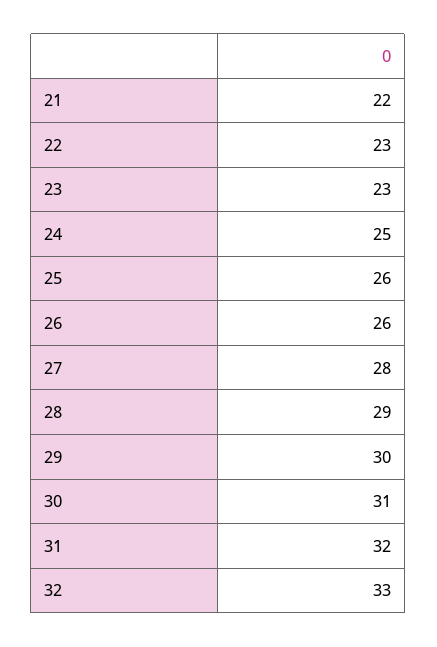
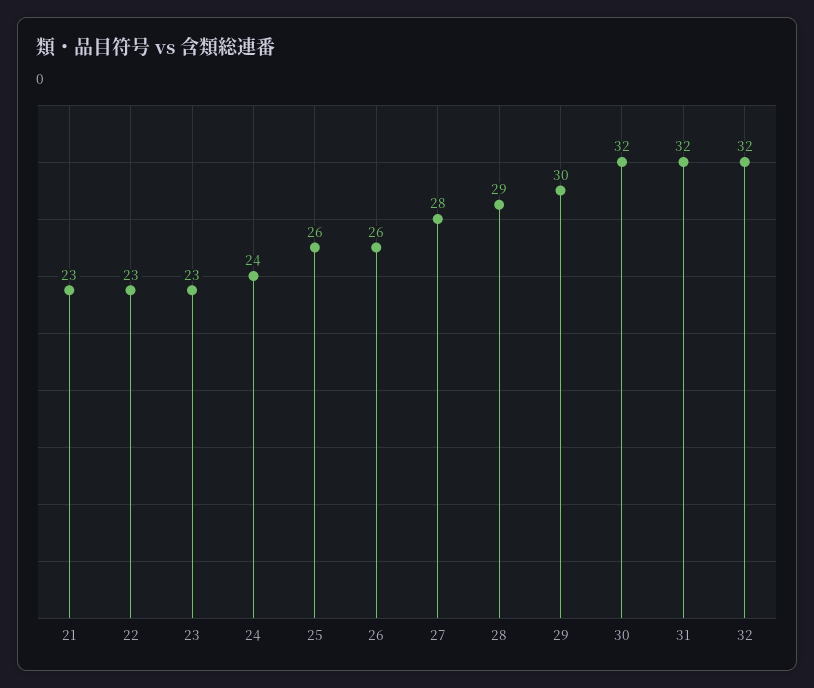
21: 22 -> 23
24: 25 -> 24
30: 31 -> 32
32: 33 -> 32

